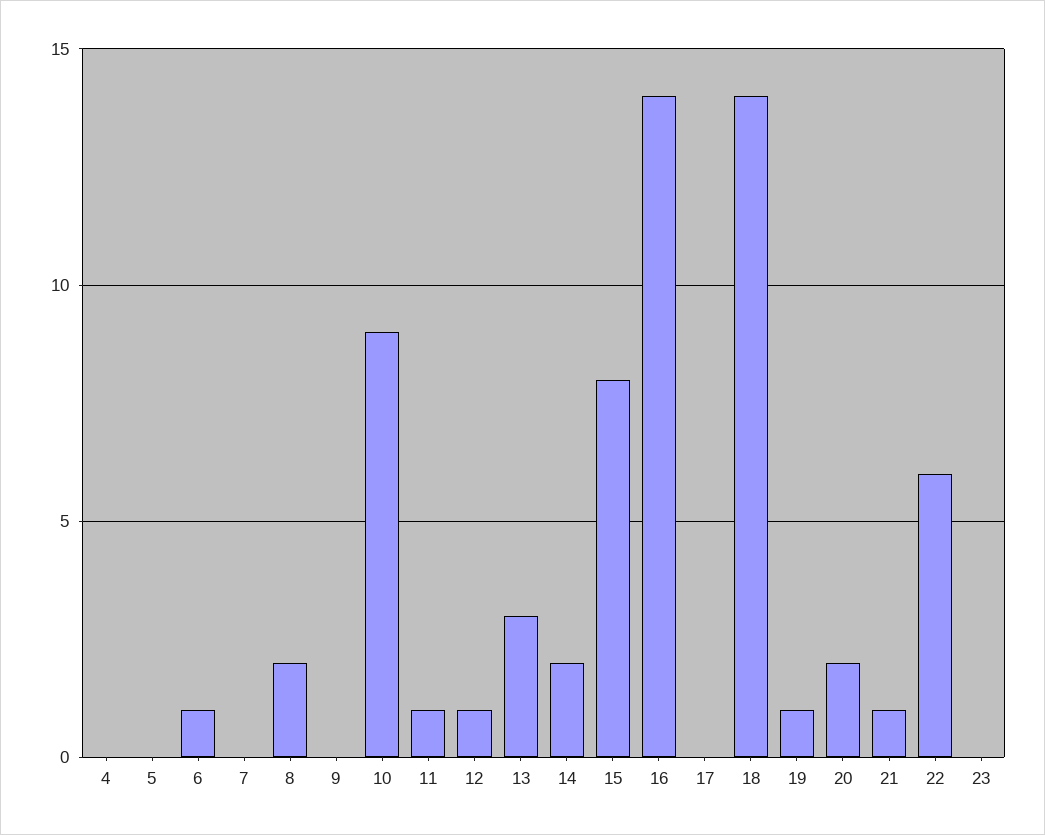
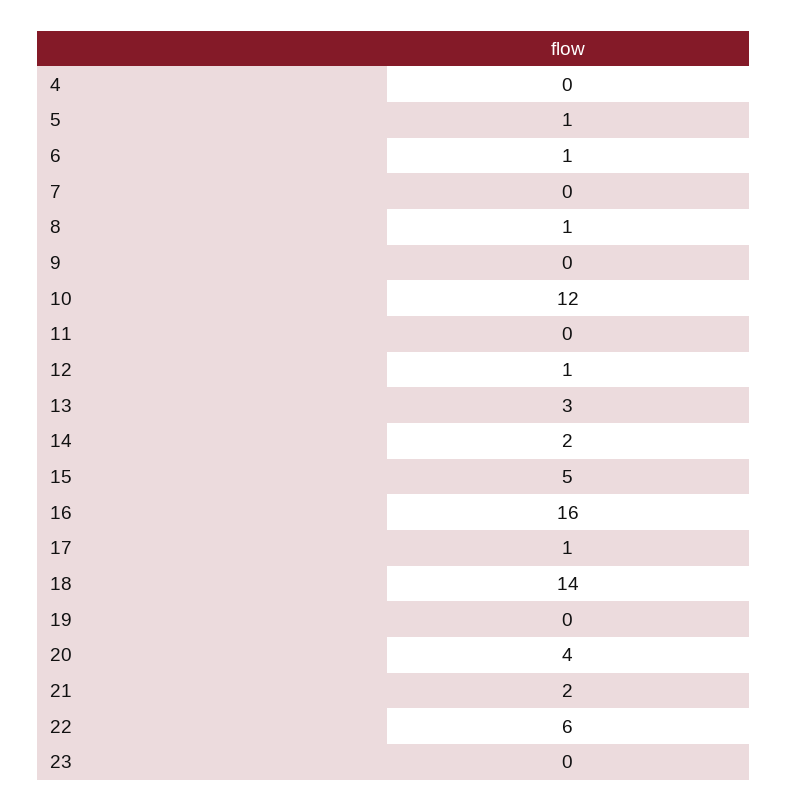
5: 0 -> 1
8: 2 -> 1
10: 9 -> 12
11: 1 -> 0
15: 8 -> 5
16: 14 -> 16
17: 0 -> 1
19: 1 -> 0
20: 2 -> 4
21: 1 -> 2

